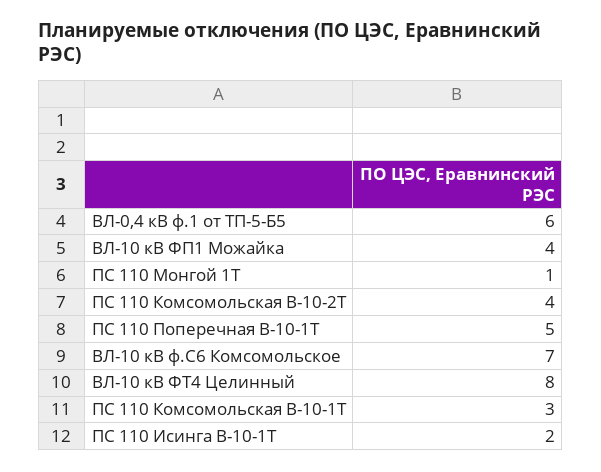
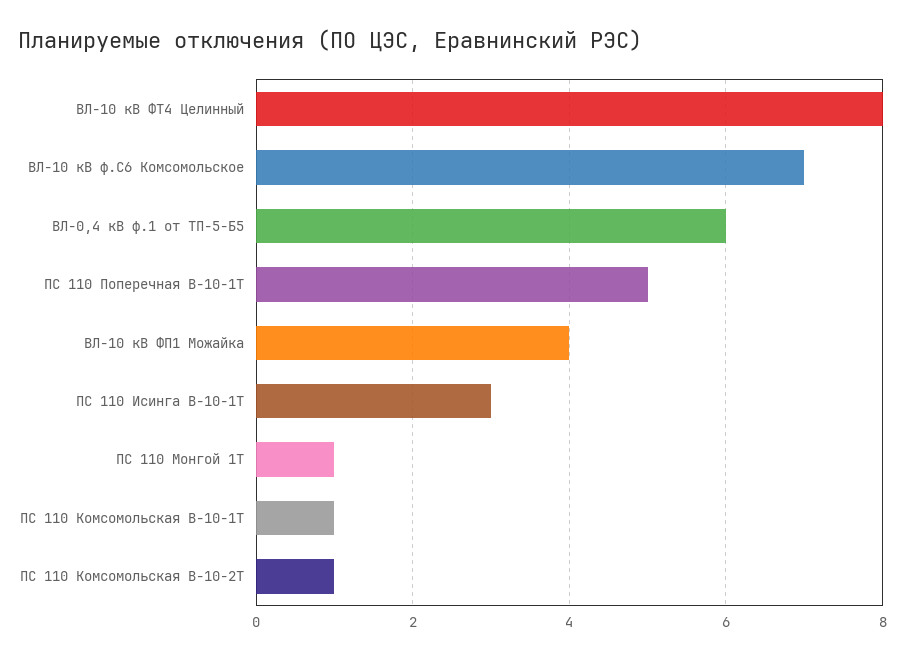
ПС 110 Комсомольская В-10-2Т: 4 -> 1
ПС 110 Комсомольская В-10-1Т: 3 -> 1
ПС 110 Исинга В-10-1Т: 2 -> 3

